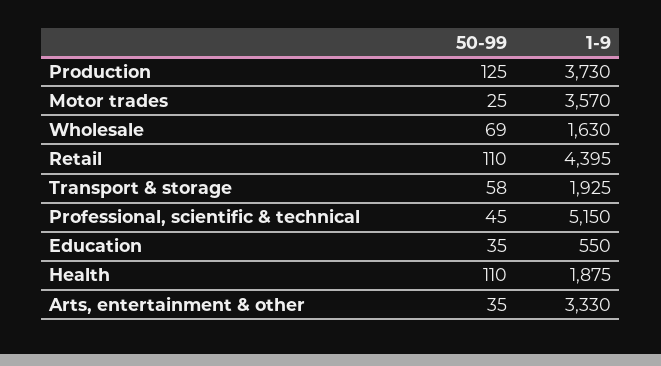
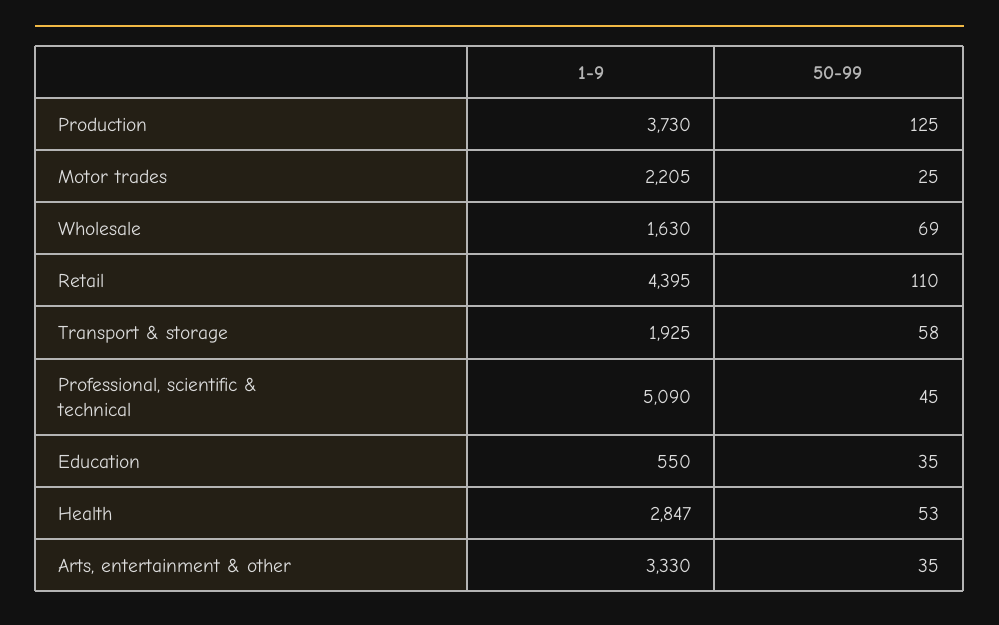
1-9, Motor trades: 3570 -> 2205
1-9, Professional, scientific & technical: 5150 -> 5090
50-99, Health: 110 -> 53
1-9, Health: 1875 -> 2847

